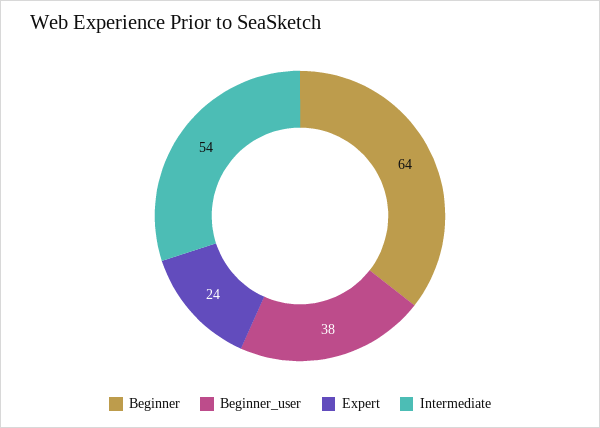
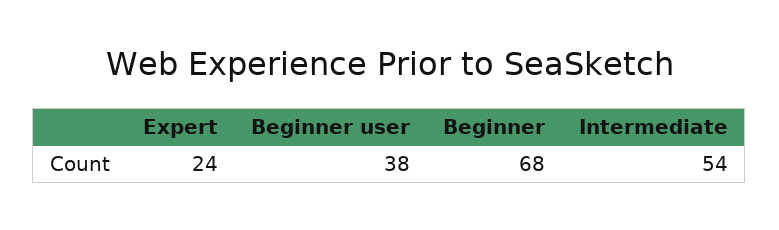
Beginner: 64 -> 68

